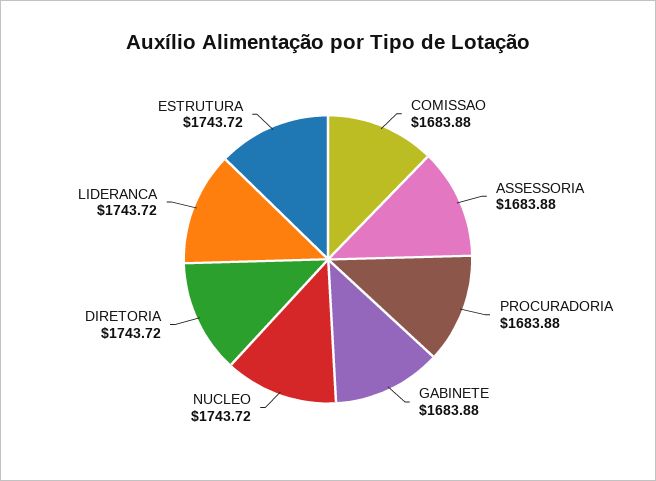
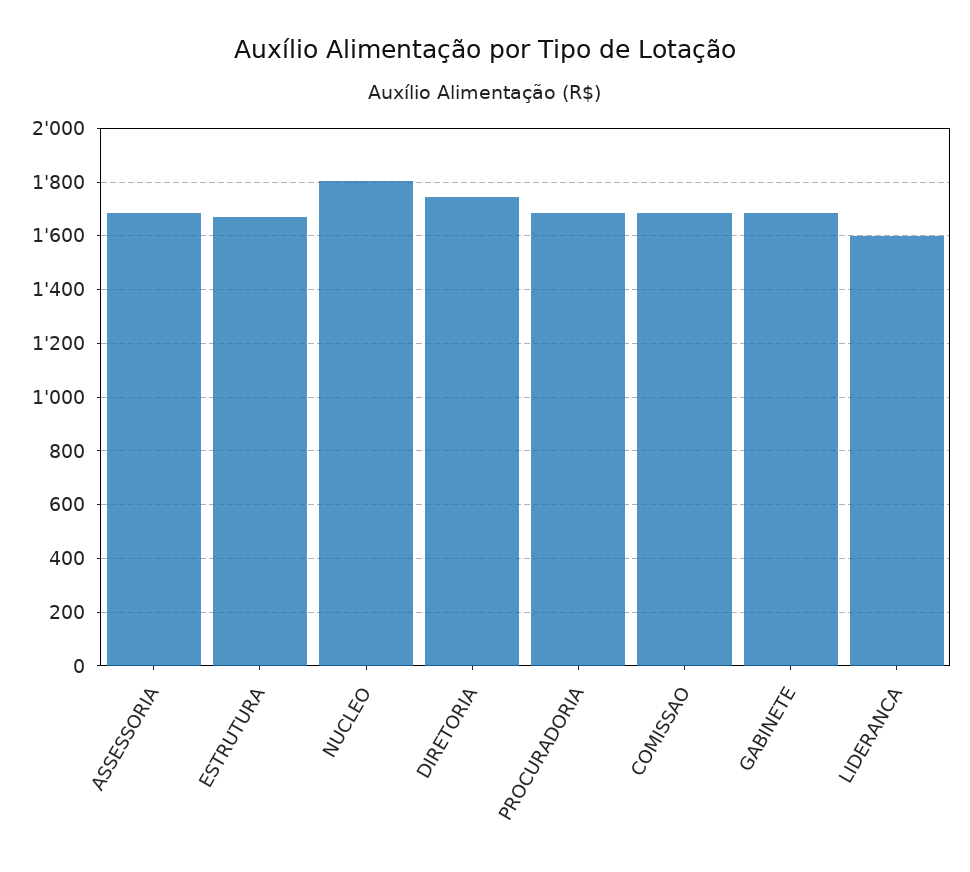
NUCLEO: 1743.72 -> 1800
LIDERANCA: 1743.72 -> 1600
ESTRUTURA: 1743.72 -> 1675

